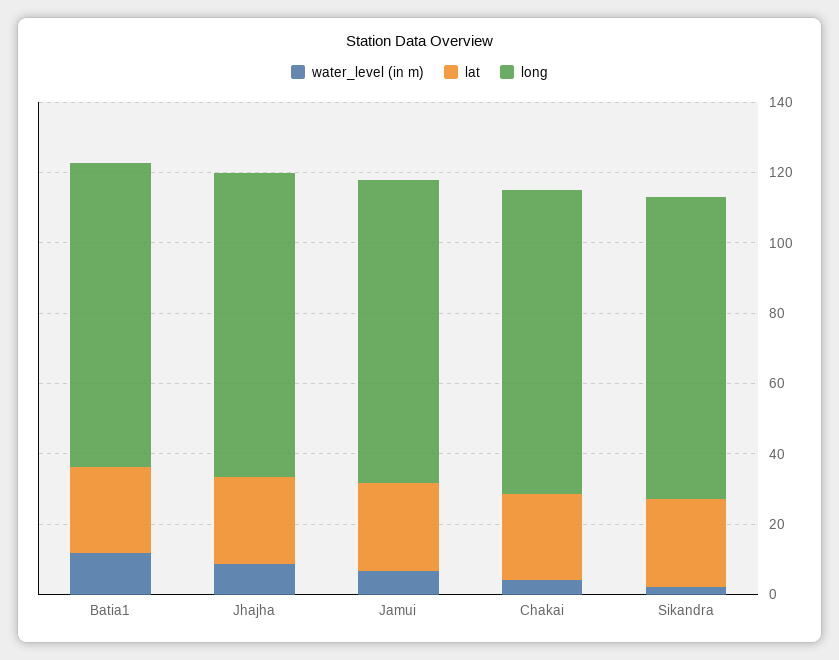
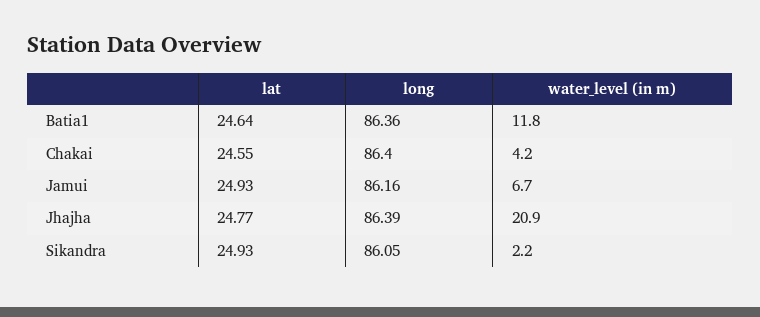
water_level (in m), Jhajha: 10 -> 20.9

